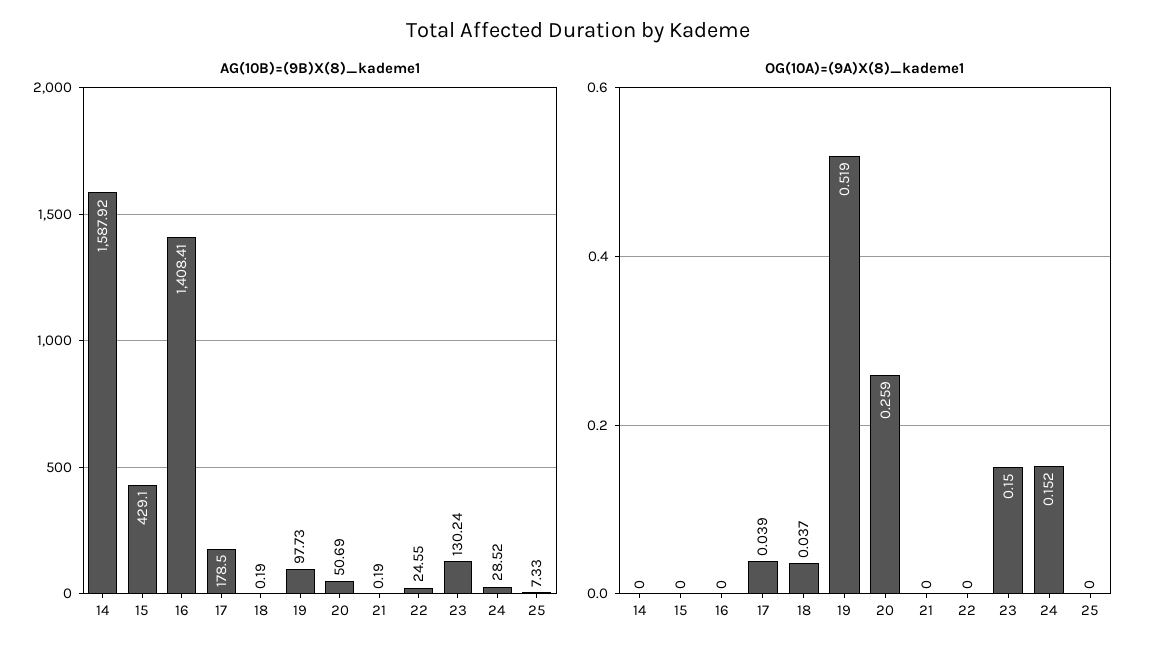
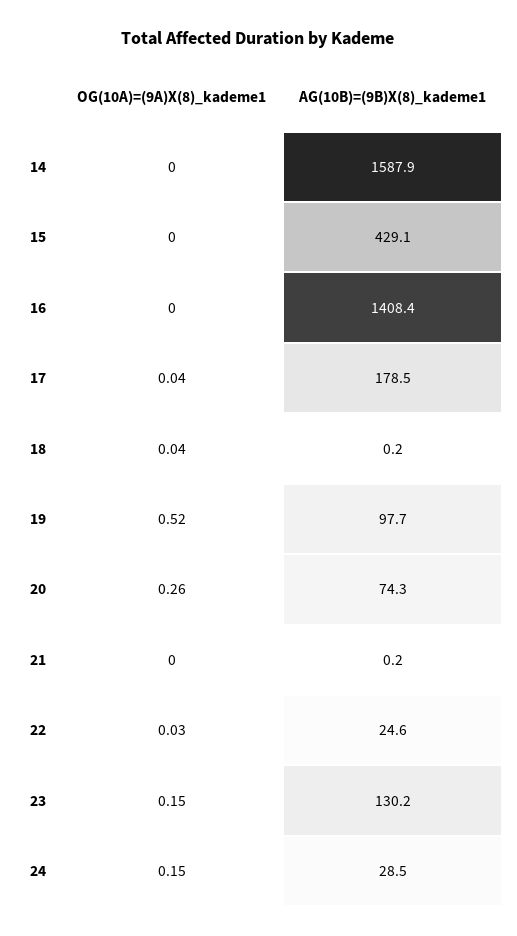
AG(10B)=(9B)X(8)_kademe1, 20: 50.69 -> 74.3
AG(10B)=(9B)X(8)_kademe1, 25: 7.33 -> none
OG(10A)=(9A)X(8)_kademe1, 22: 0 -> 0.03
OG(10A)=(9A)X(8)_kademe1, 25: 0 -> none

